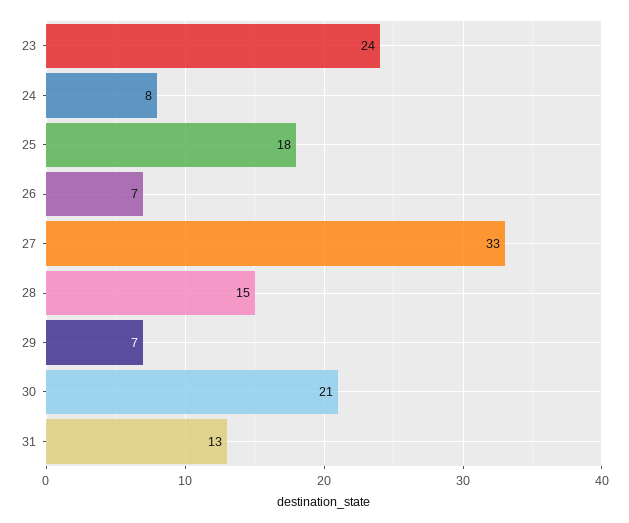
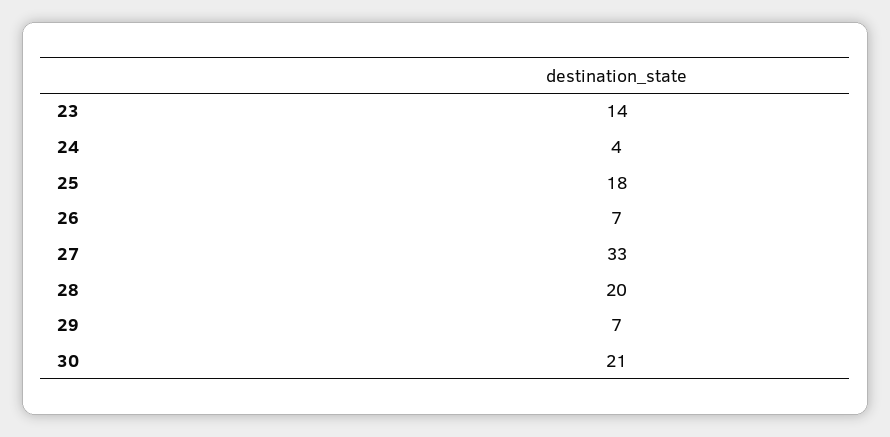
23: 24 -> 14
24: 8 -> 4
28: 15 -> 20
31: 13 -> none

